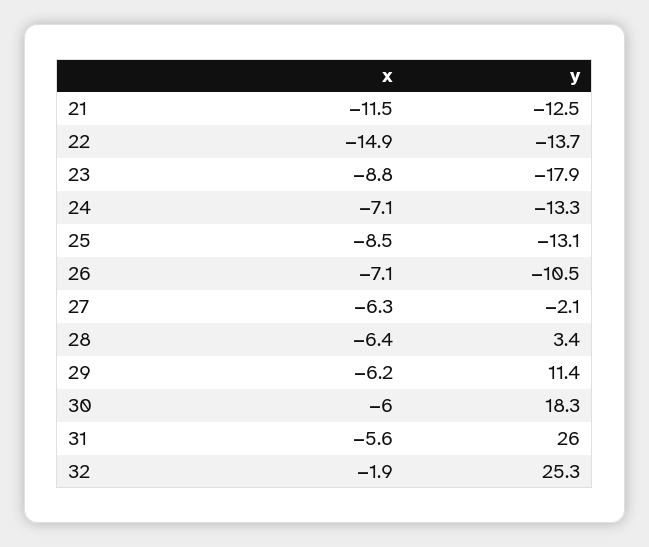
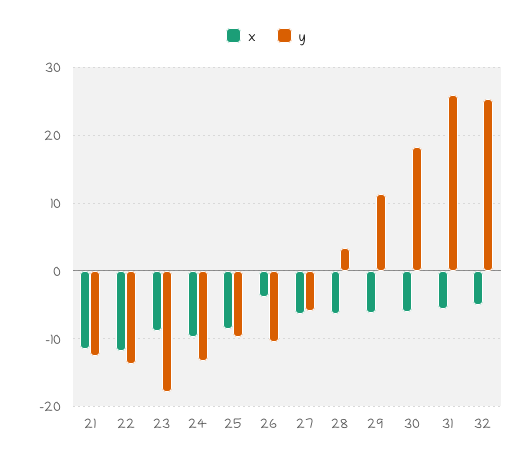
x, 22: -14.9 -> -12
x, 24: -7.1 -> -10
y, 25: -13.1 -> -10
x, 26: -7.1 -> -4
y, 27: -2.1 -> -6
x, 32: -1.9 -> -5

